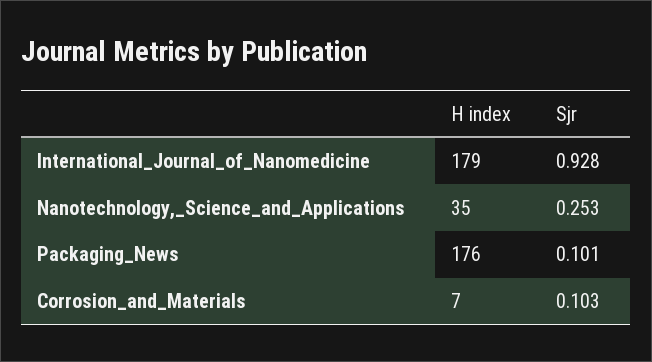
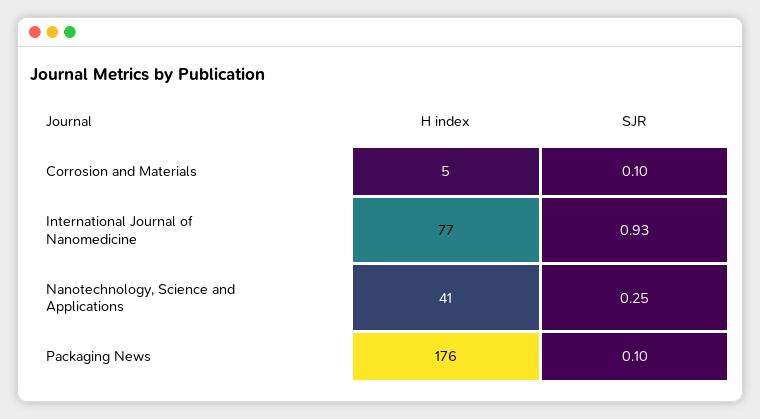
H index, International_Journal_of_Nanomedicine: 179 -> 77
H index, Nanotechnology,_Science_and_Applications: 35 -> 41
H index, Corrosion_and_Materials: 7 -> 5

